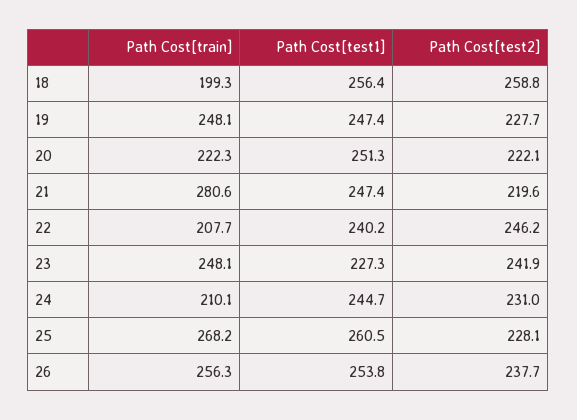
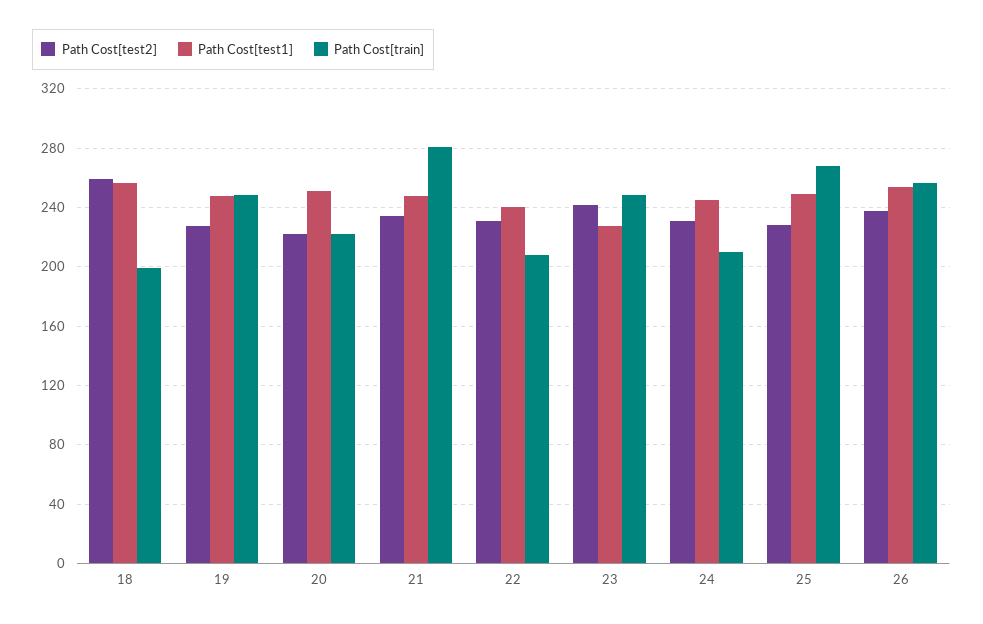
Path Cost[test2], 21: 219.6 -> 235
Path Cost[test2], 22: 246.2 -> 230
Path Cost[test1], 25: 260.5 -> 250

